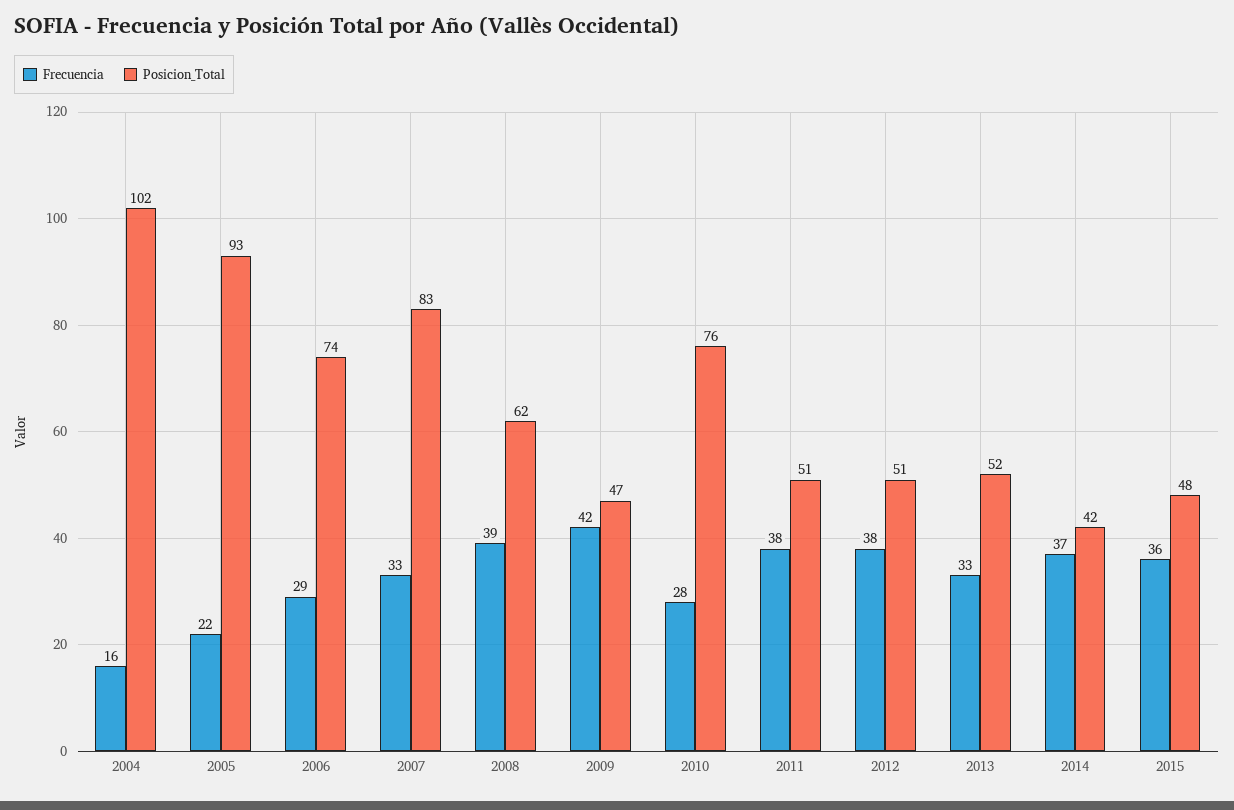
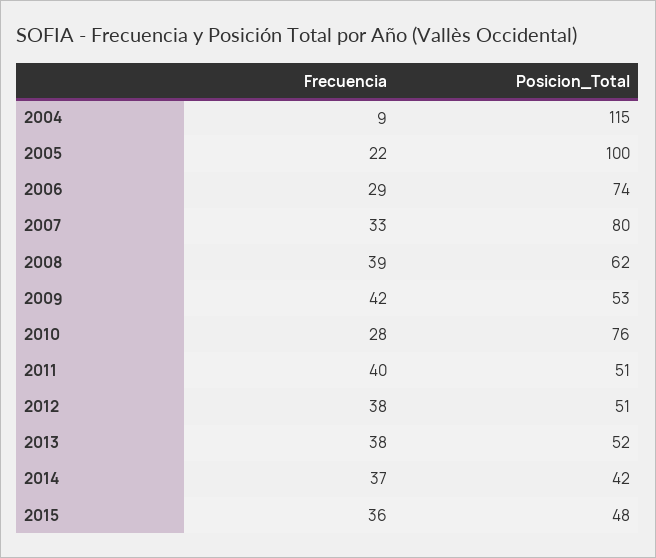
Frecuencia, 2004: 16 -> 9
Posicion_Total, 2004: 102 -> 115
Posicion_Total, 2005: 93 -> 100
Posicion_Total, 2007: 83 -> 80
Posicion_Total, 2009: 47 -> 53
Frecuencia, 2011: 38 -> 40
Frecuencia, 2013: 33 -> 38

